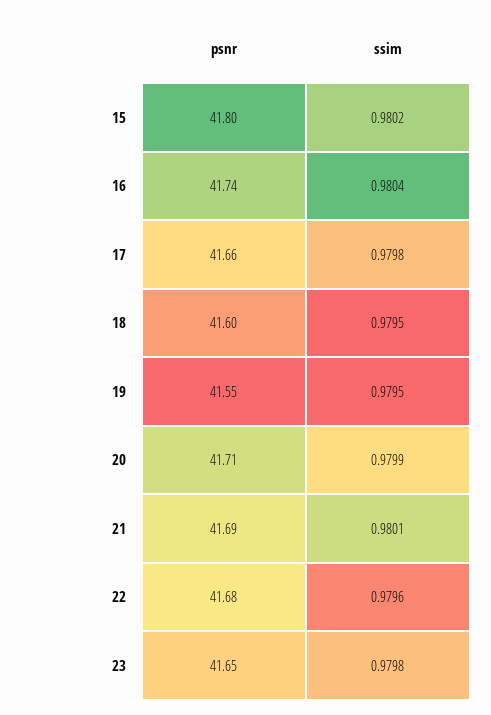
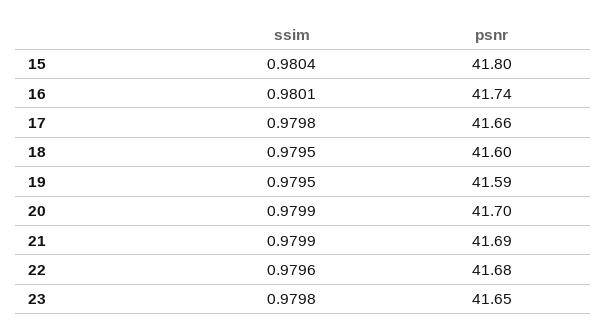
ssim, 15: 0.9802 -> 0.9804
ssim, 16: 0.9804 -> 0.9801
psnr, 19: 41.55 -> 41.59
psnr, 20: 41.71 -> 41.7
ssim, 21: 0.9801 -> 0.9799

